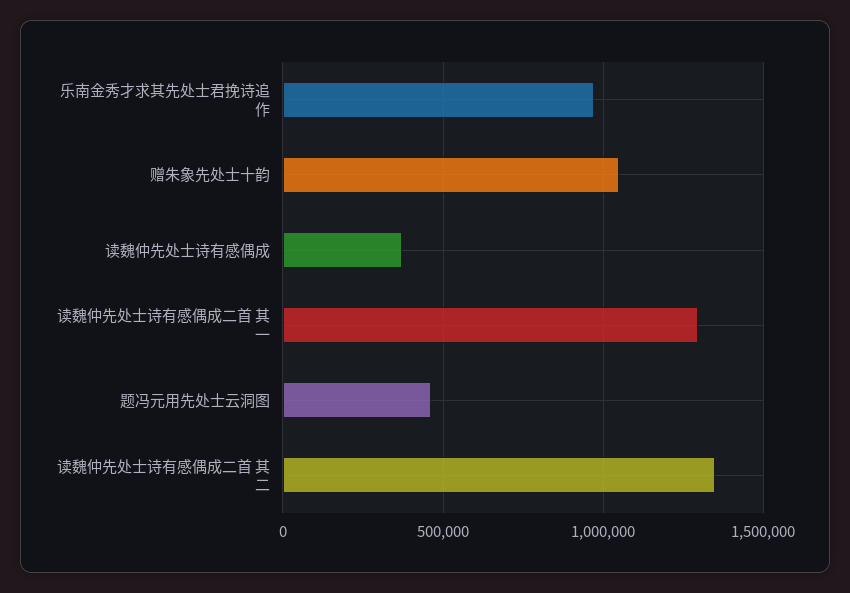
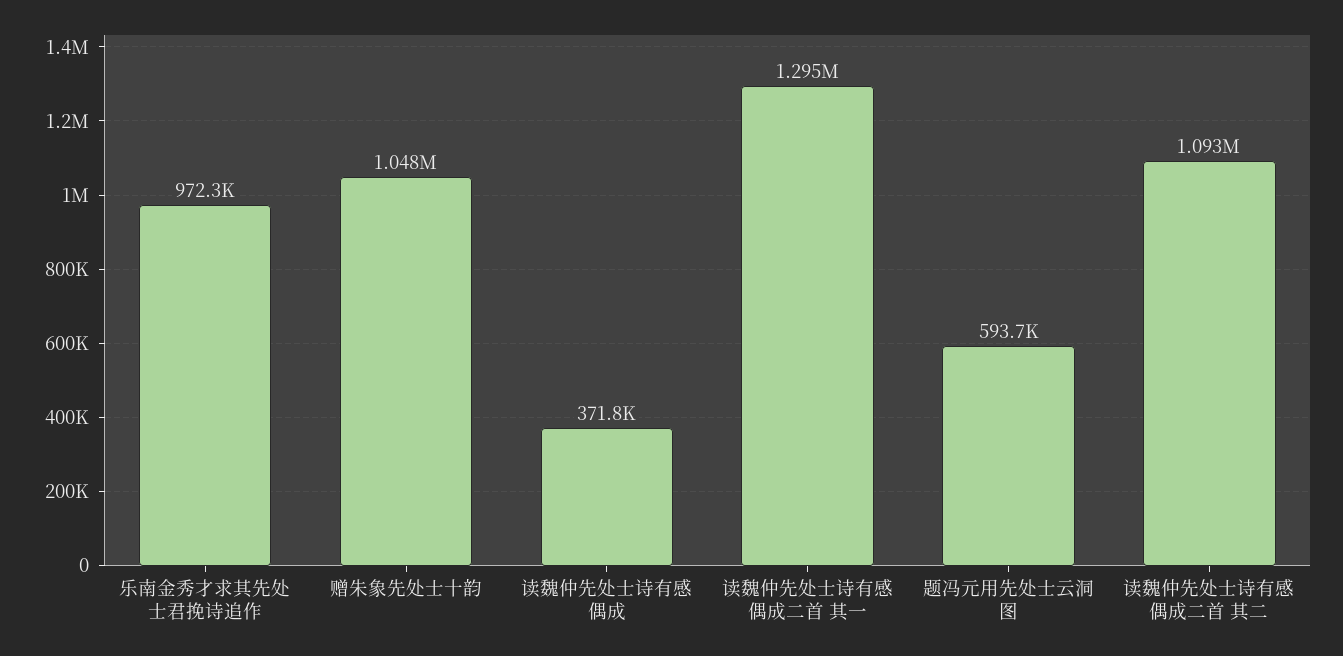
题冯元用先处士云洞图: 450000 -> 593700
读魏仲先处士诗有感偶成二首 其二: 1350000 -> 1093000

